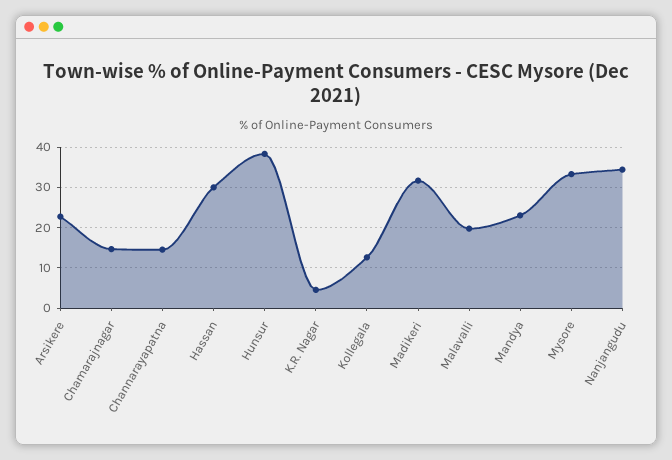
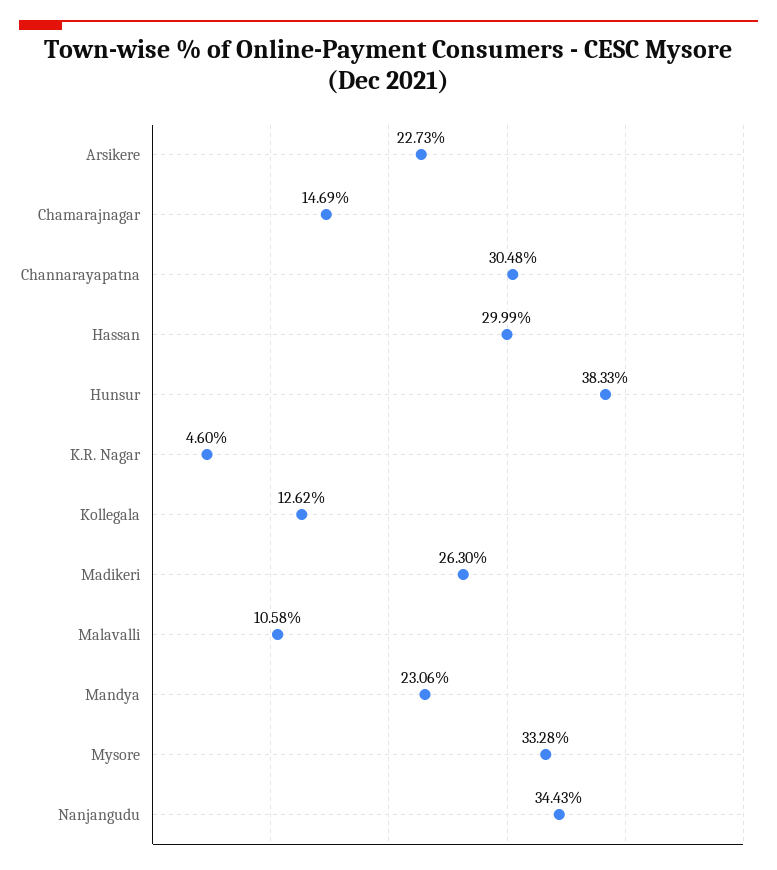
Channarayapatna: 14 -> 30.48
Madikeri: 32 -> 26.3
Malavalli: 20 -> 10.58

